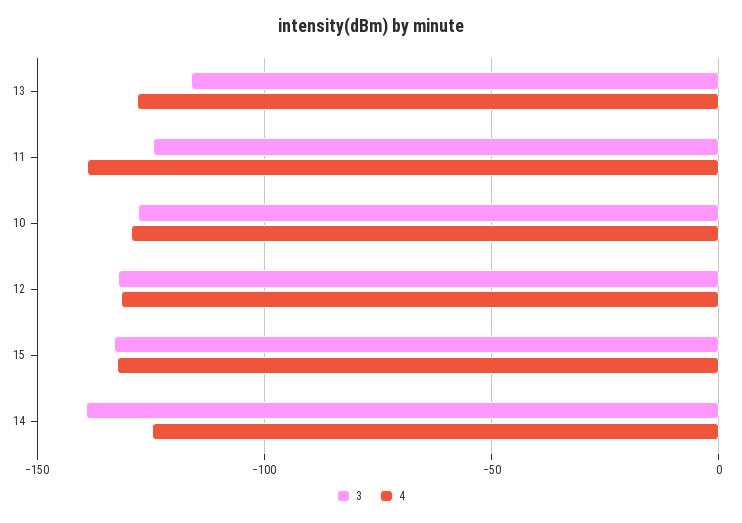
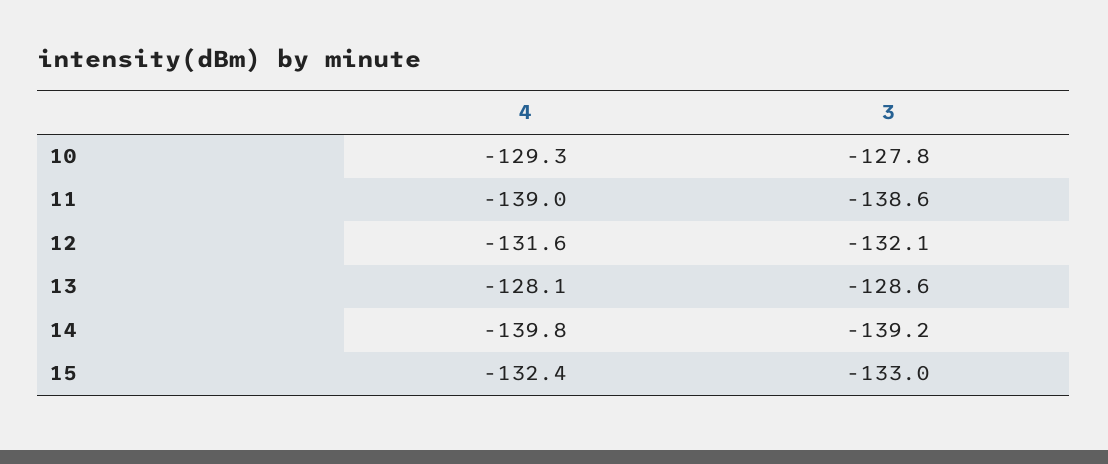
3, 13: -115 -> -128.6
3, 11: -125 -> -138.6
4, 14: -125 -> -139.8

